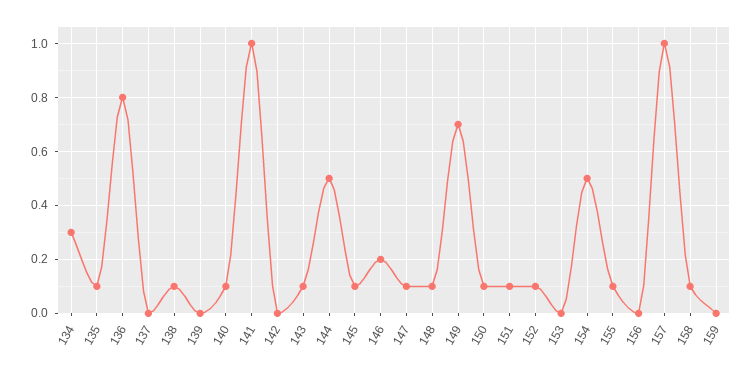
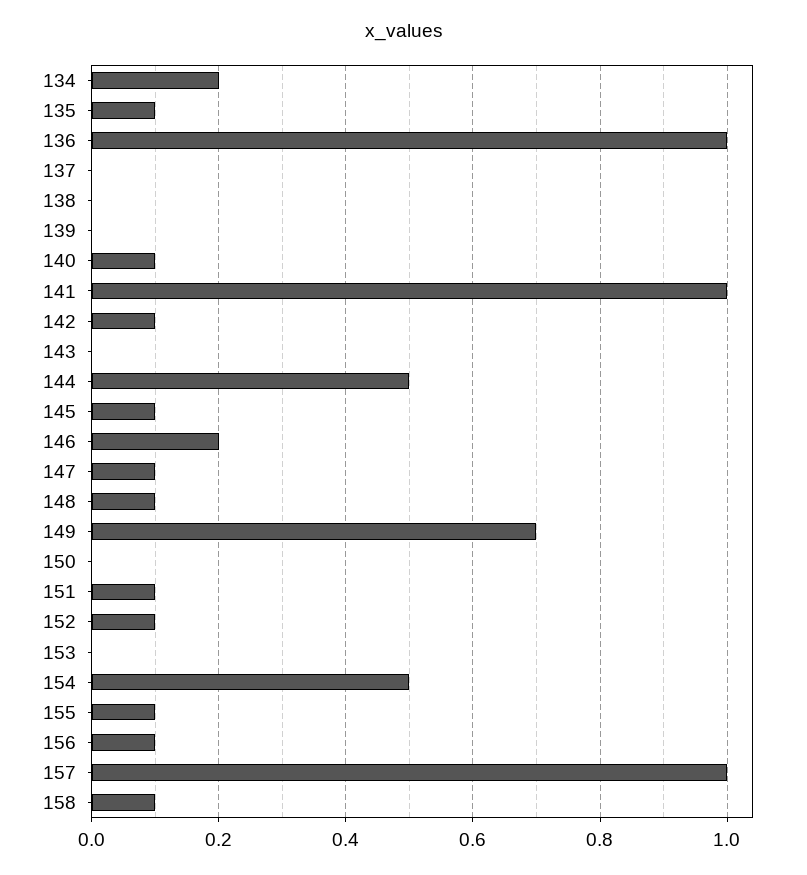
134: 0.3 -> 0.2
136: 0.8 -> 1
138: 0.1 -> 0
142: 0 -> 0.1
143: 0.1 -> 0
150: 0.1 -> 0
156: 0 -> 0.1
159: 0 -> none

